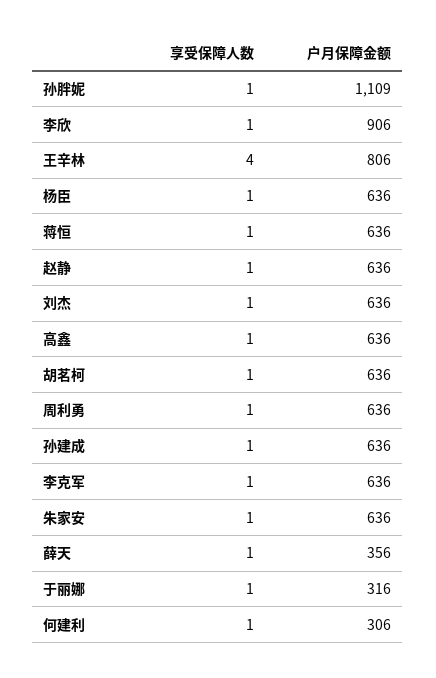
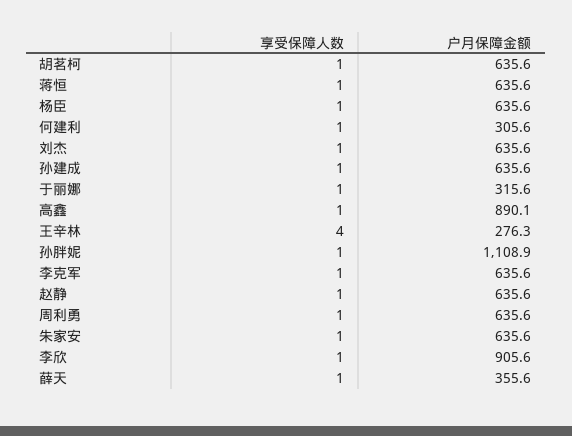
户月保障金额, 王辛林: 806 -> 276.3
户月保障金额, 高鑫: 636 -> 890.1

